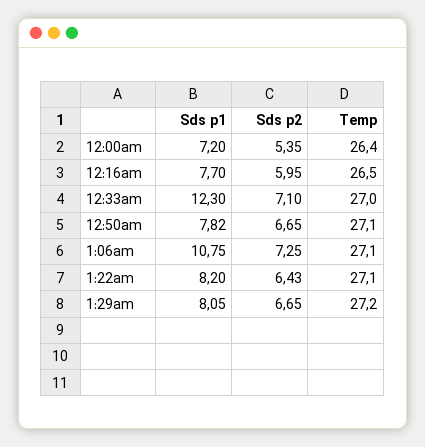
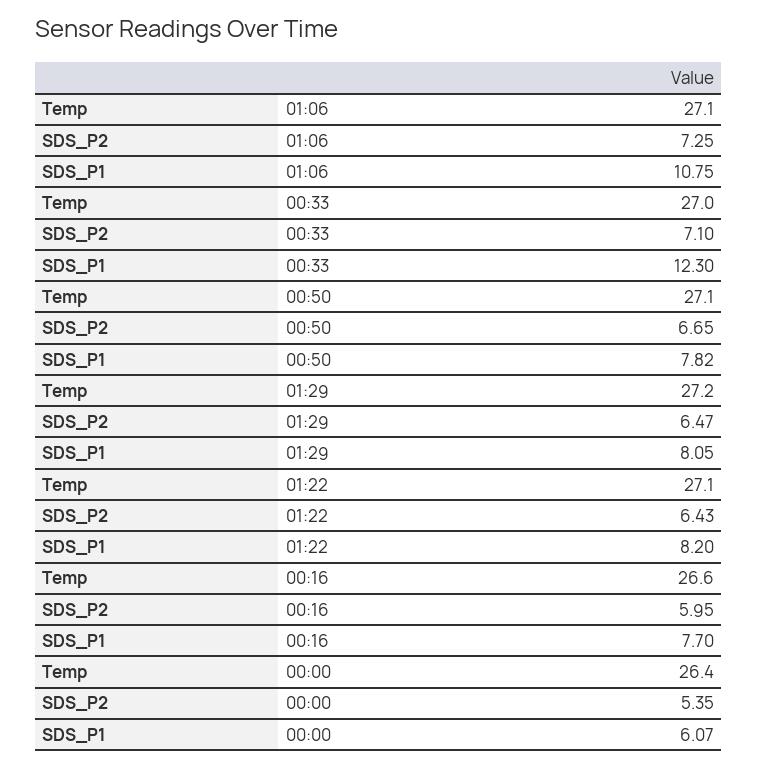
Sds p1, 12:00am: 7.2 -> 6.07
Temp, 12:16am: 26.5 -> 26.6
Sds p2, 1:29am: 6.65 -> 6.47

